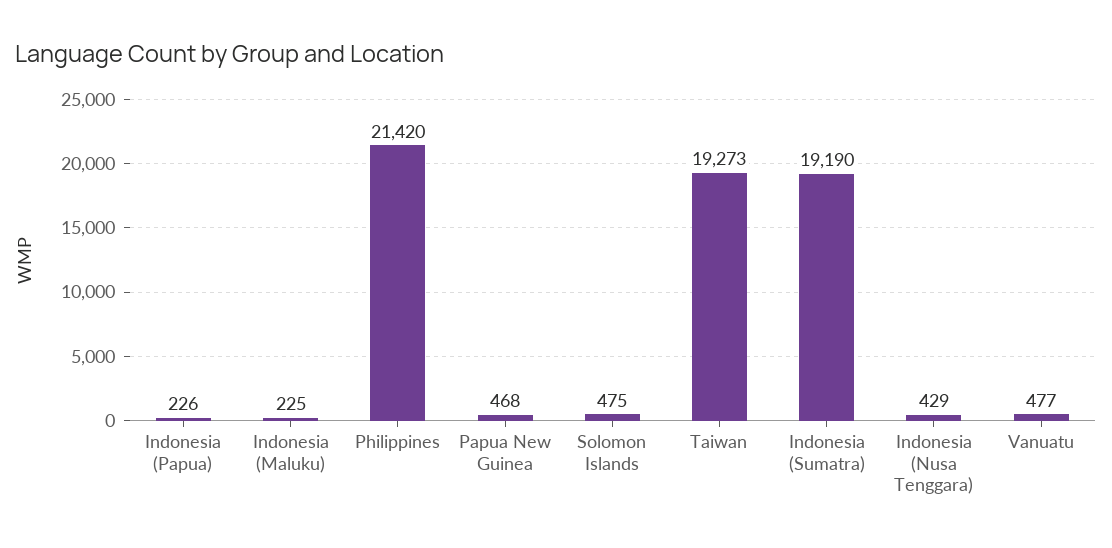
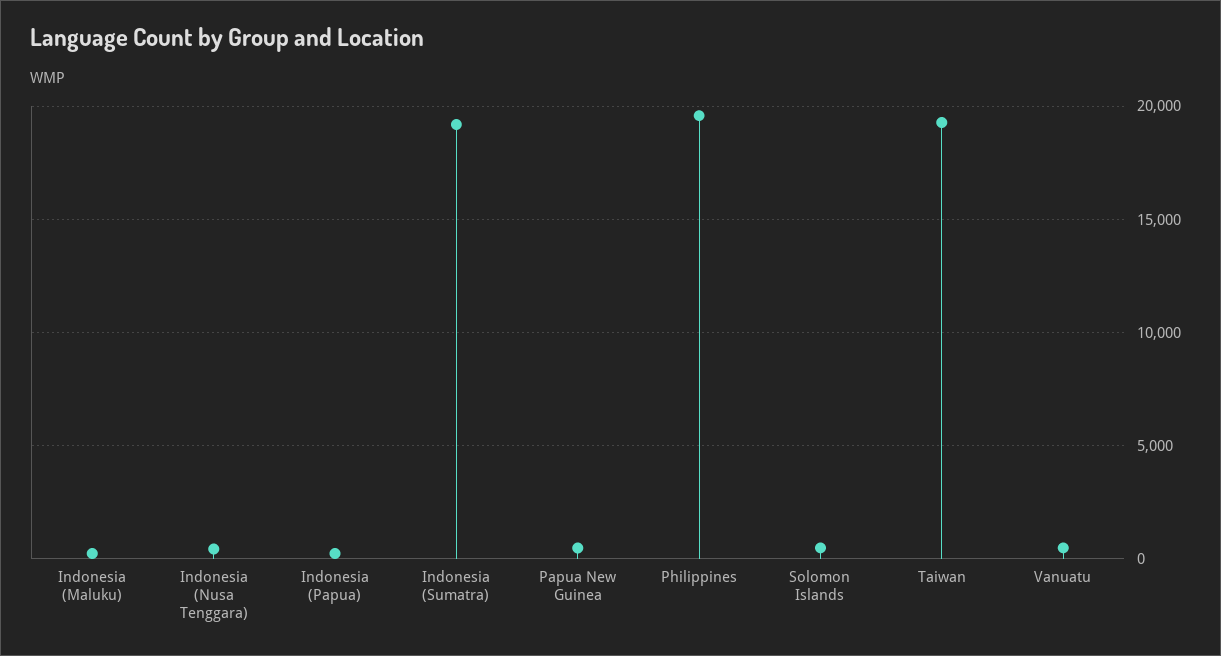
Philippines: 21420 -> 19500

